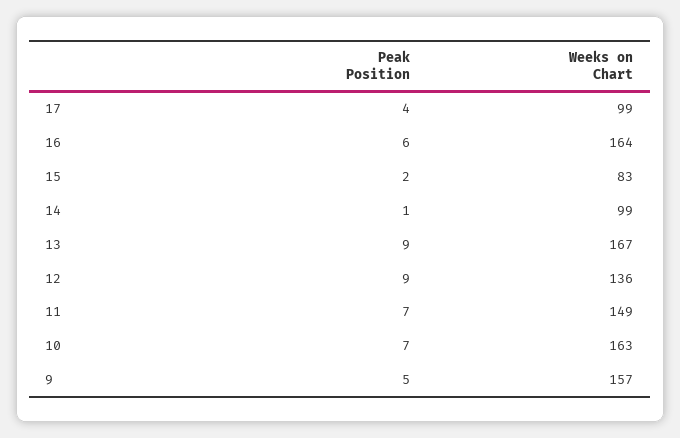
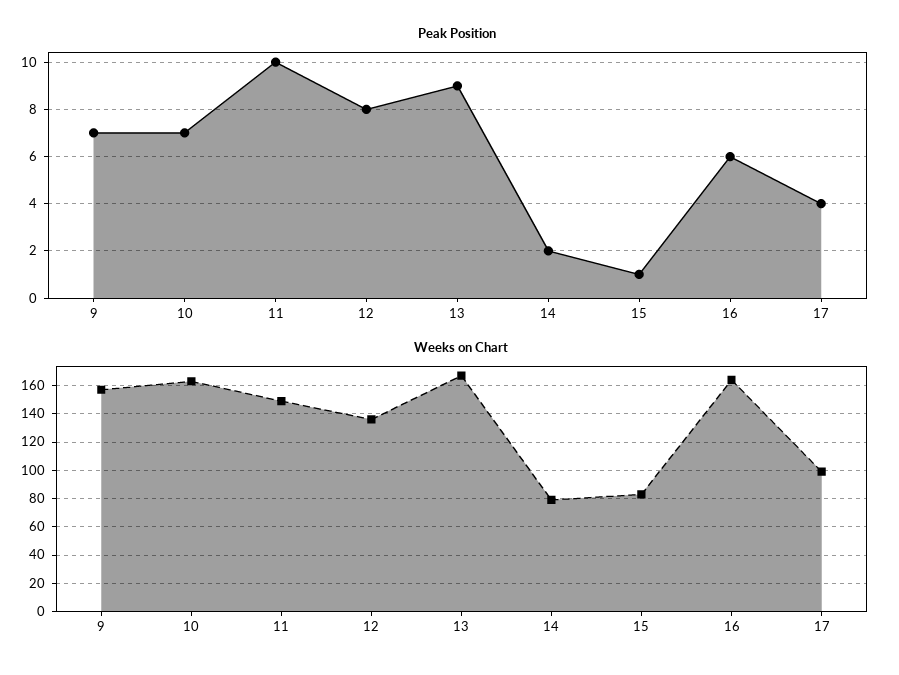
Peak Position, 15: 2 -> 1
Peak Position, 14: 1 -> 2
Weeks on Chart, 14: 99 -> 80
Peak Position, 12: 9 -> 8
Peak Position, 11: 7 -> 10
Peak Position, 9: 5 -> 7

